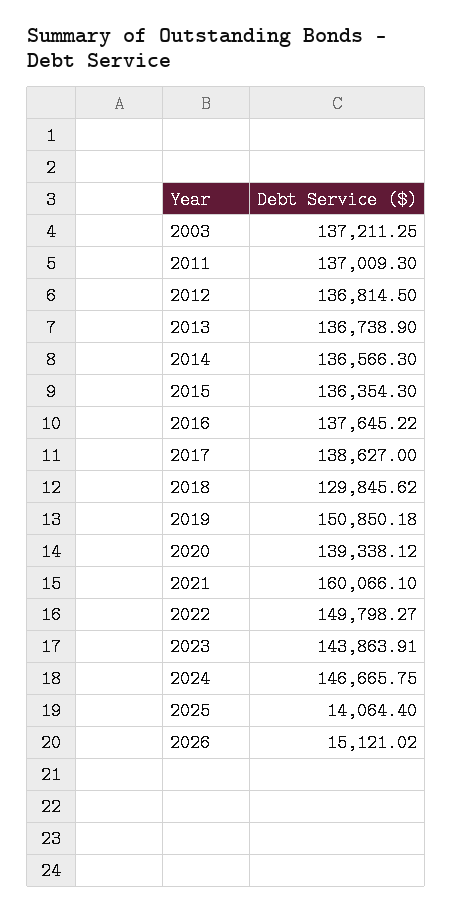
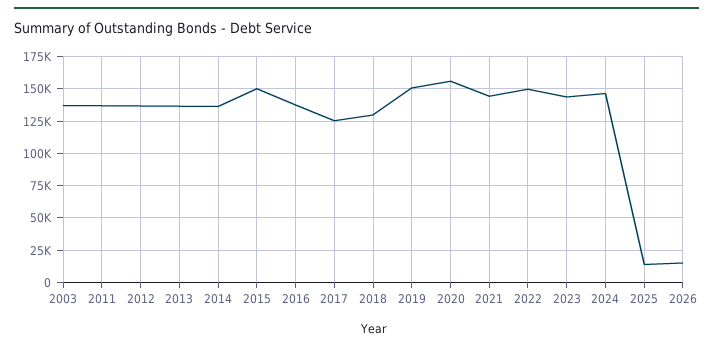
2015: 136354.3 -> 150000
2017: 138627 -> 125000
2020: 139338.12 -> 155000
2021: 160066.1 -> 145000

